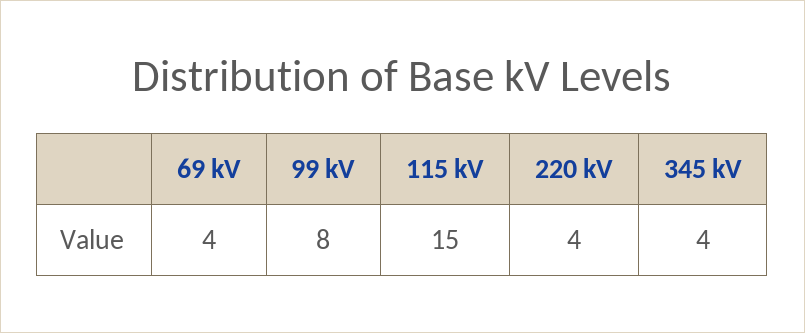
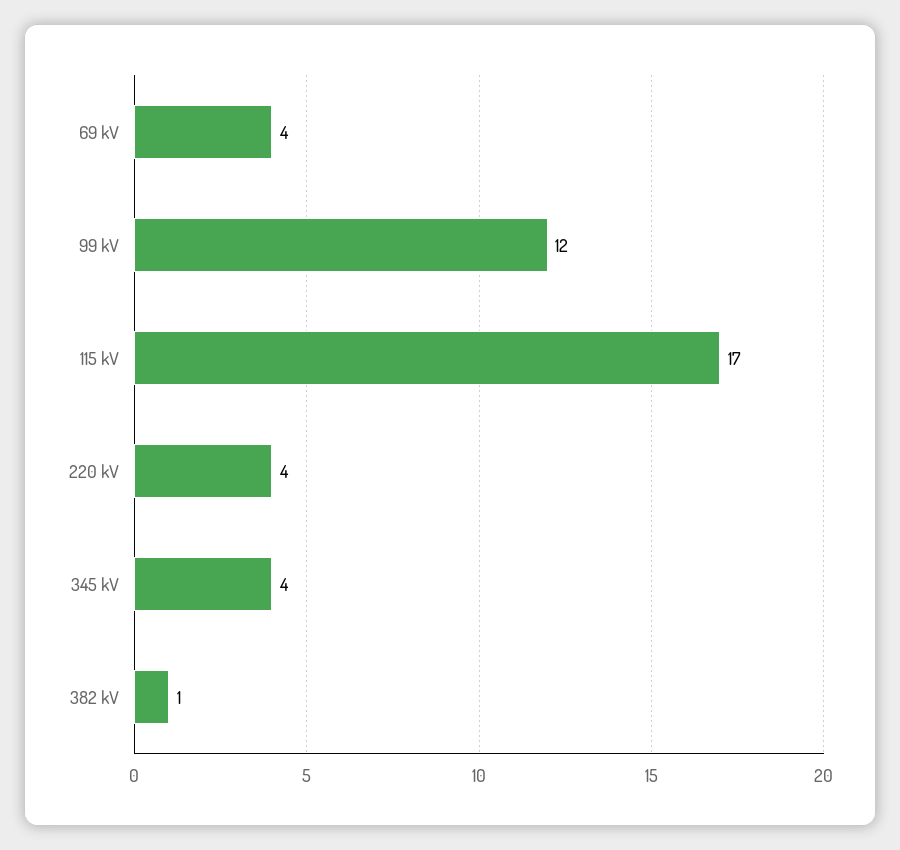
99 kV: 8 -> 12
115 kV: 15 -> 17
382 kV: none -> 1

